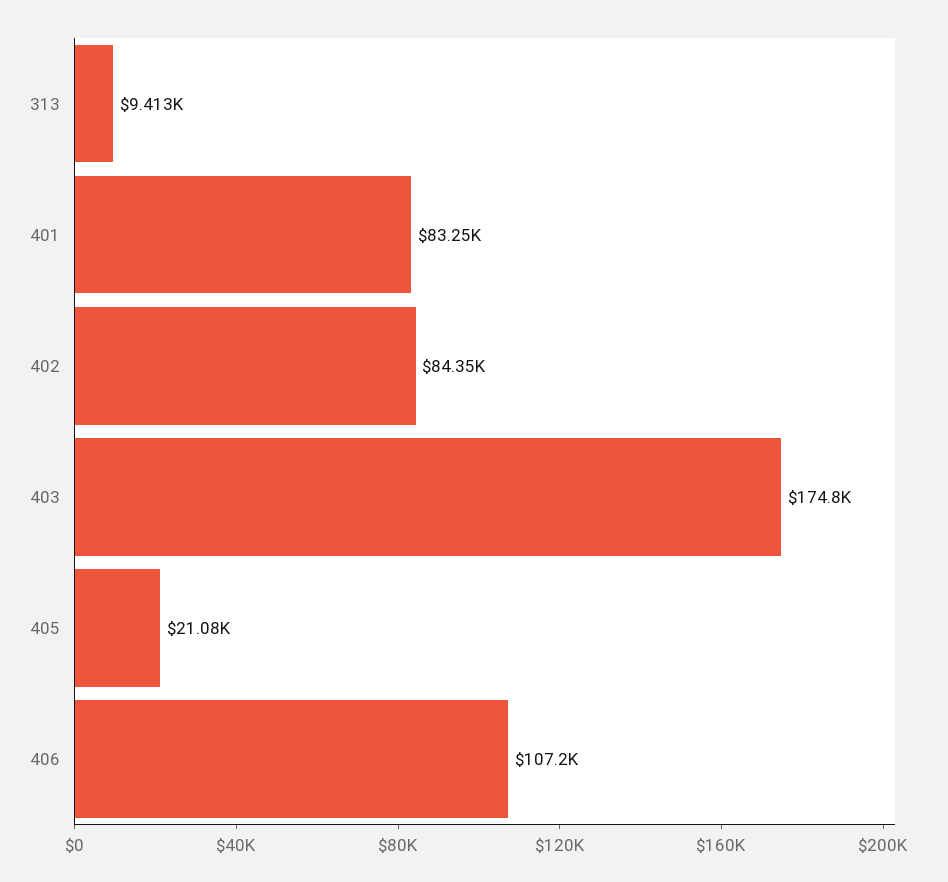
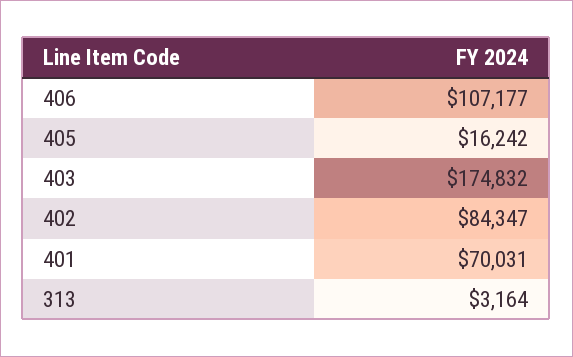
313: 9413 -> 3164
401: 83250 -> 70031
405: 21080 -> 16242

